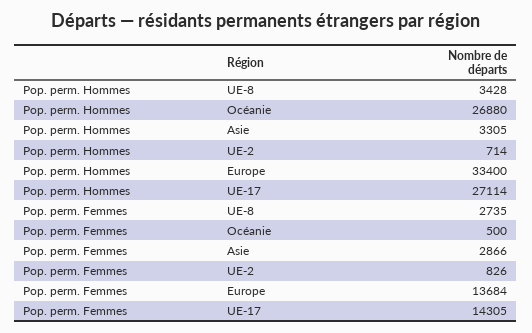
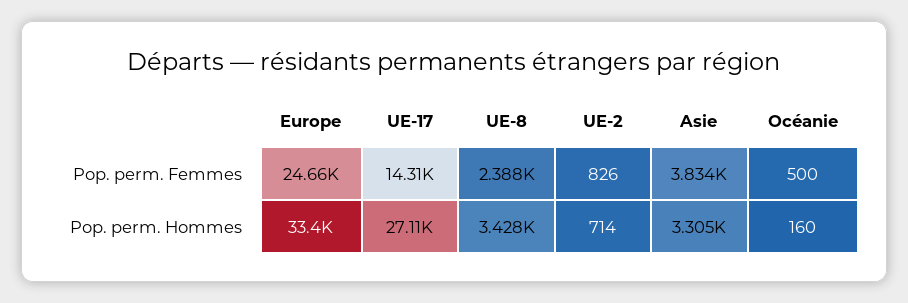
Pop. perm. Hommes, Océanie: 26880 -> 160
Pop. perm. Femmes, UE-8: 2735 -> 2388
Pop. perm. Femmes, Asie: 2866 -> 3834
Pop. perm. Femmes, Europe: 13684 -> 24660

